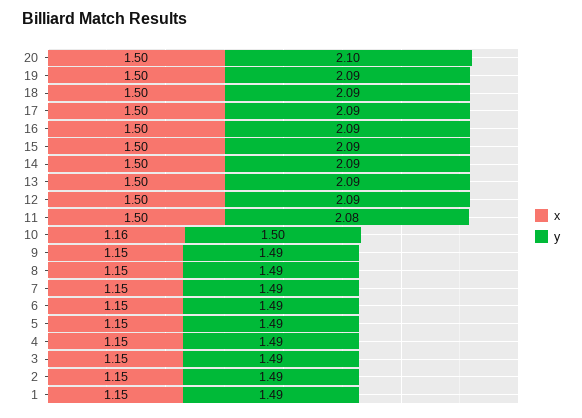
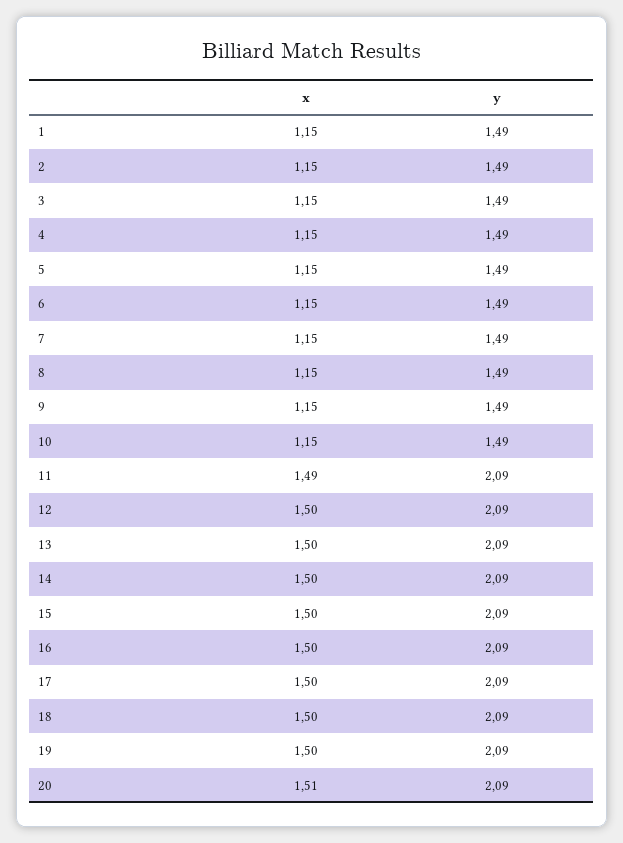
x, 20: 1.5 -> 1.51
y, 20: 2.1 -> 2.09
x, 11: 1.5 -> 1.49
y, 11: 2.08 -> 2.09
x, 10: 1.16 -> 1.15
y, 10: 1.5 -> 1.49

